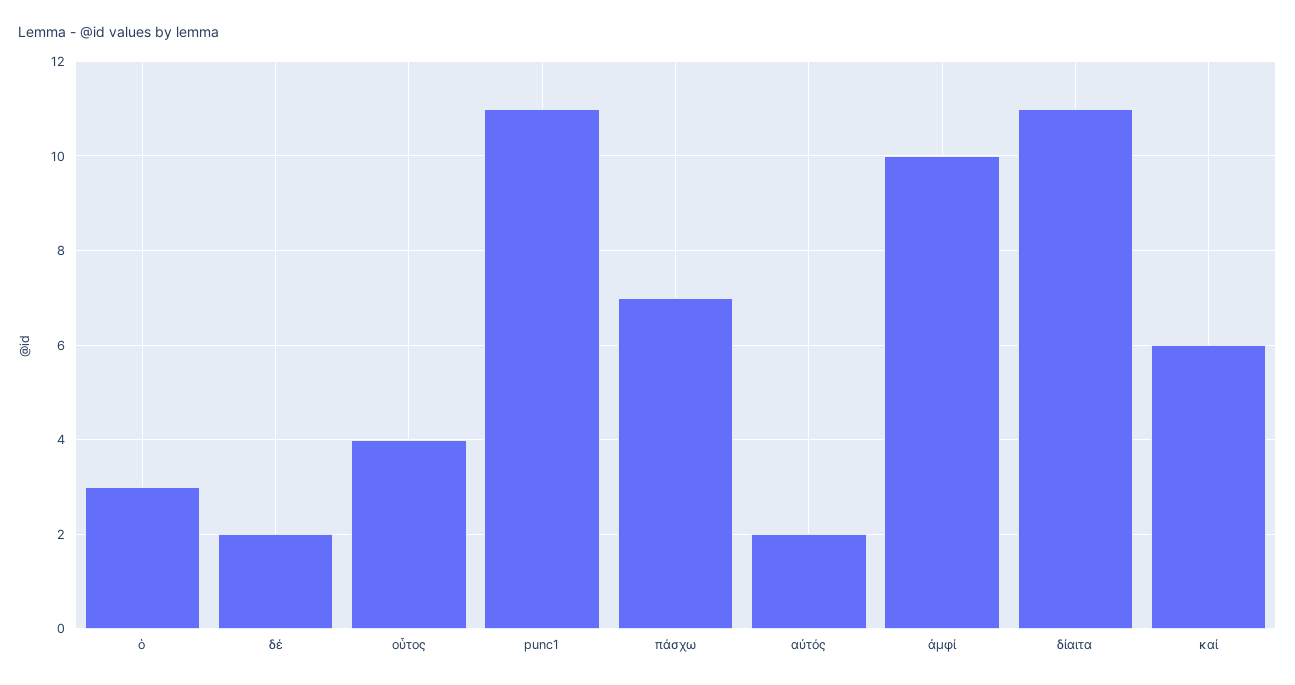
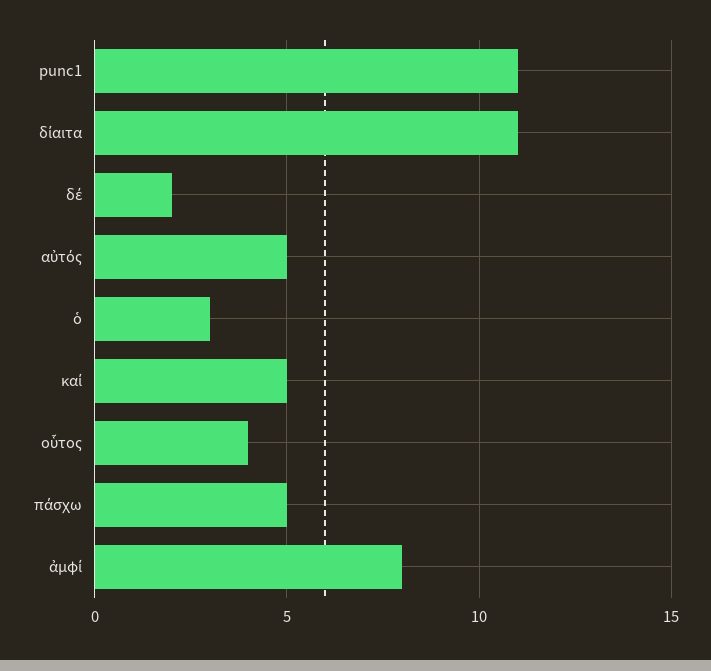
πάσχω: 7 -> 5
αὐτός: 2 -> 5
ἀμφί: 10 -> 8
καί: 6 -> 5

